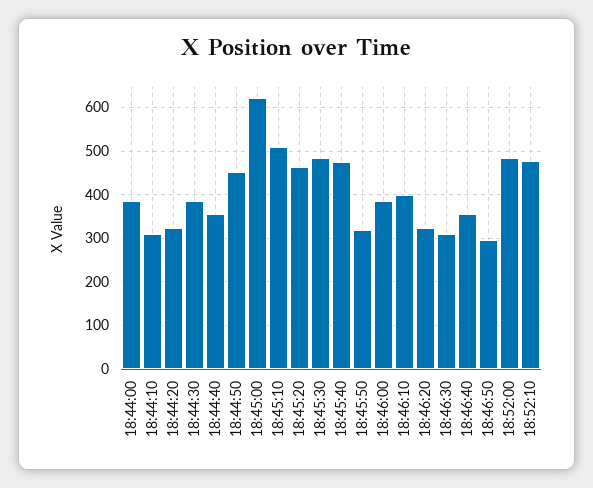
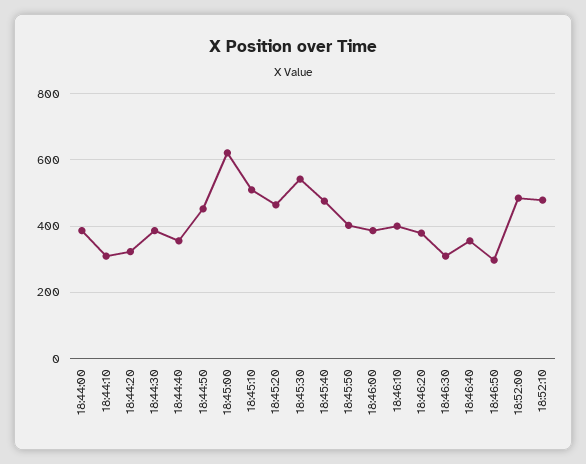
18:45:30: 480 -> 540
18:45:50: 320 -> 400
18:46:20: 320 -> 380

